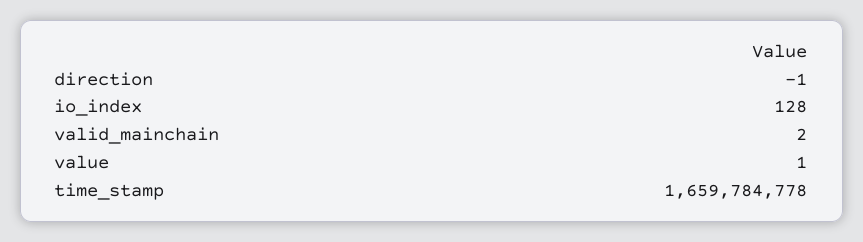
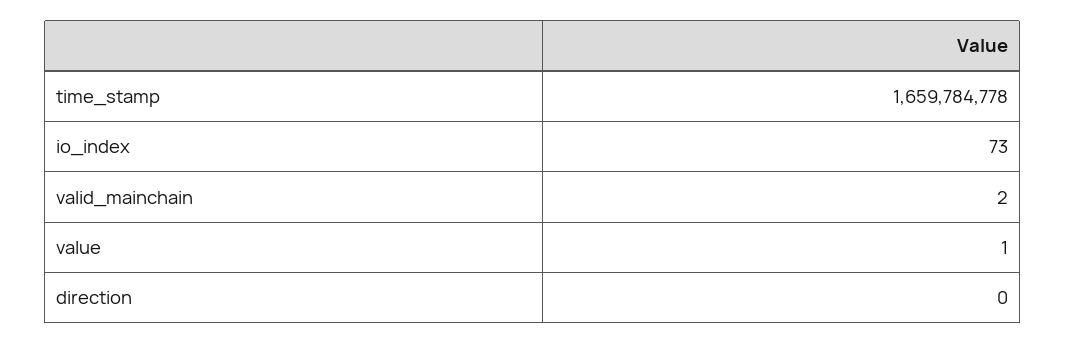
direction: -1 -> 0
io_index: 128 -> 73

